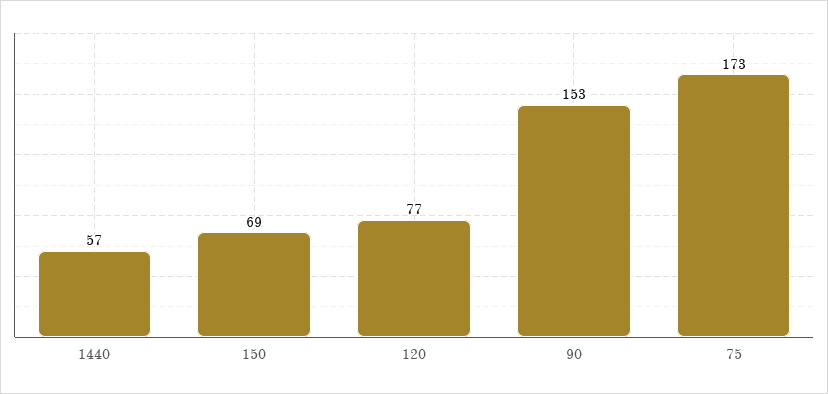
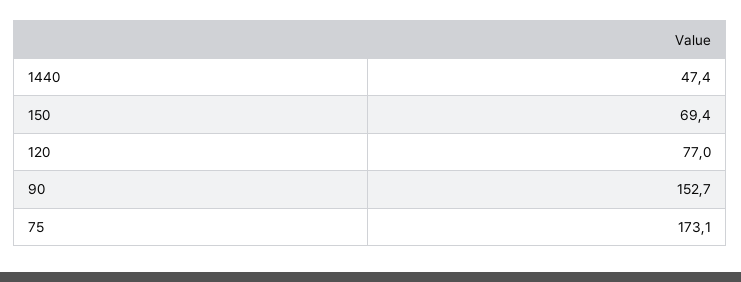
1440: 57 -> 47.4

